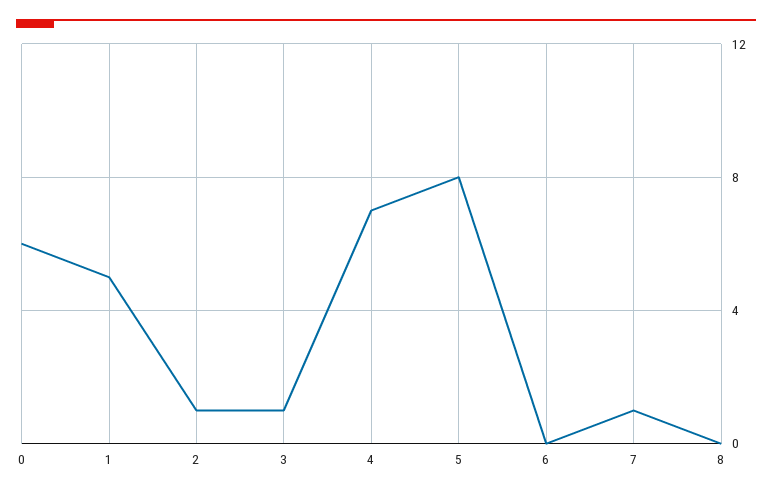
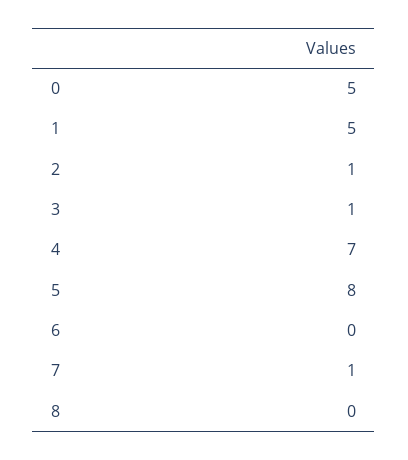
0: 6 -> 5

